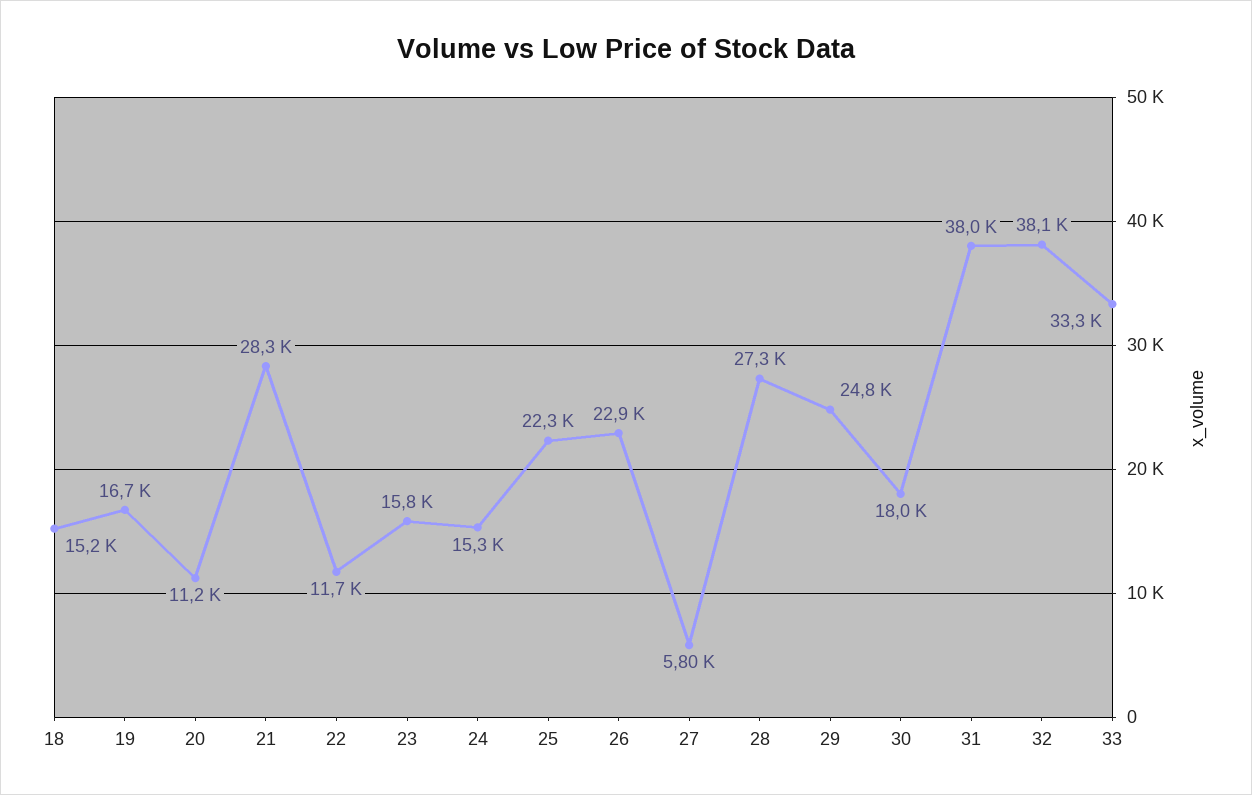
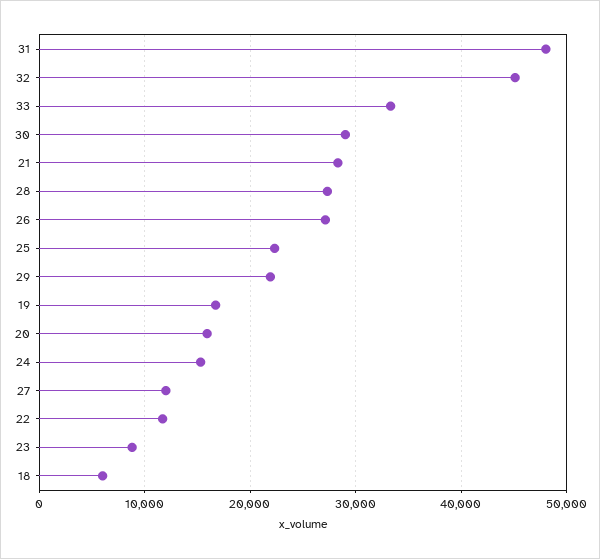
18: 15200 -> 6000
20: 11200 -> 16000
23: 15800 -> 9000
26: 22900 -> 27000
27: 5800 -> 12000
29: 24800 -> 22000
30: 18000 -> 29000
31: 38000 -> 48000
32: 38100 -> 45000

